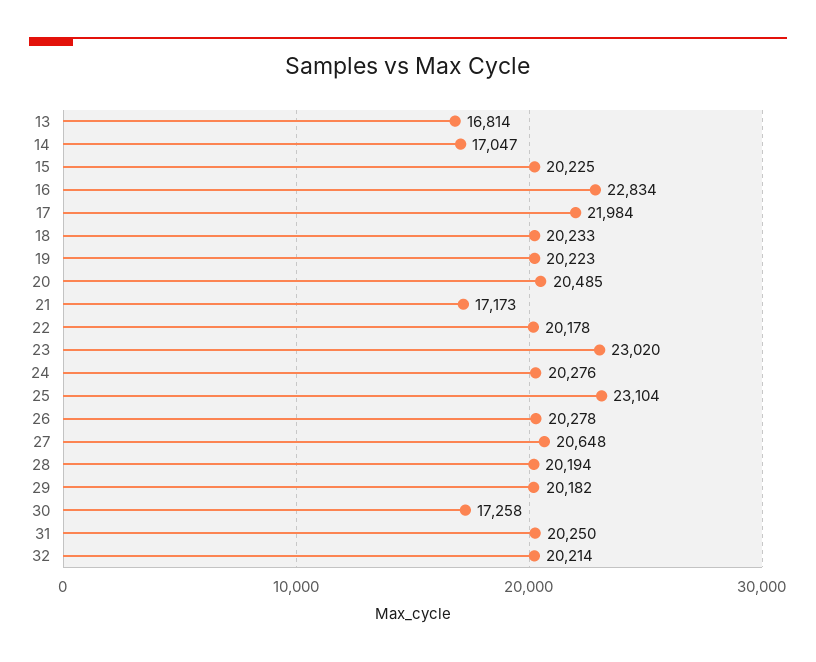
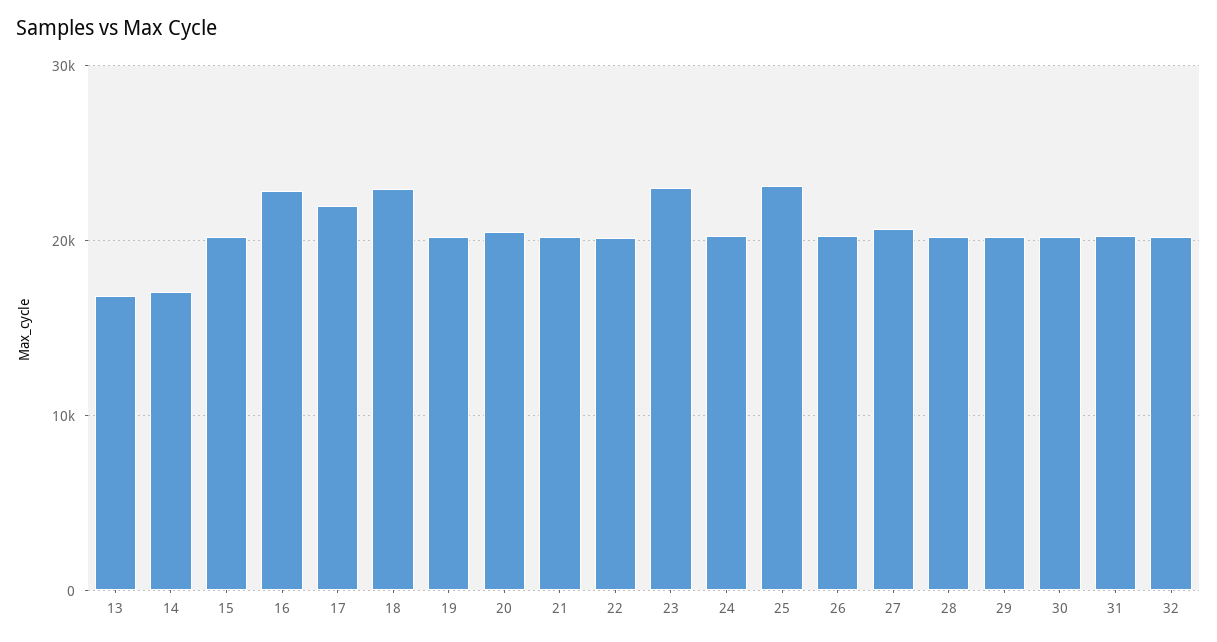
18: 20233 -> 23000
21: 17173 -> 20000
30: 17258 -> 20000

